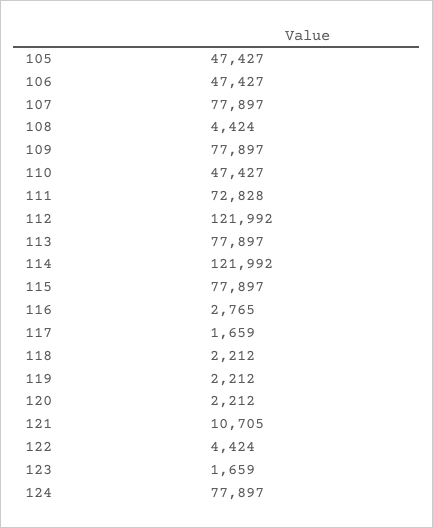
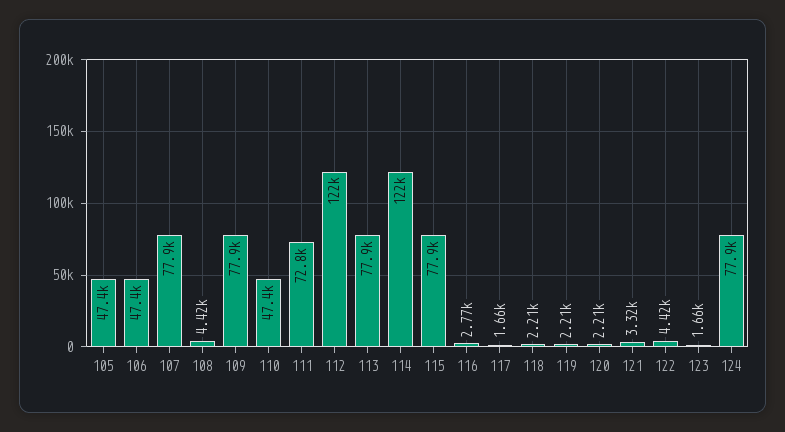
121: 10705 -> 3320

